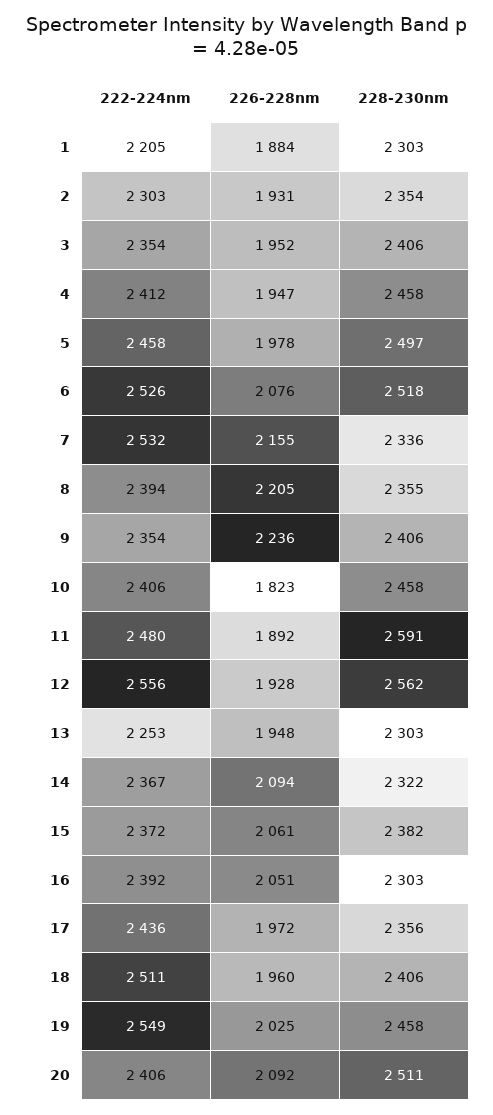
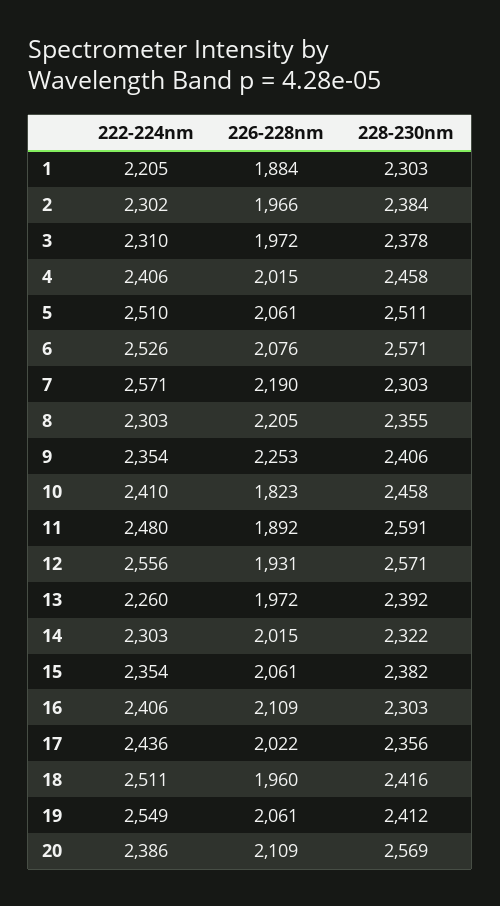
222-224nm, 2: 2303 -> 2302
226-228nm, 2: 1931 -> 1966
228-230nm, 2: 2354 -> 2384
222-224nm, 3: 2354 -> 2310
226-228nm, 3: 1952 -> 1972
228-230nm, 3: 2406 -> 2378
222-224nm, 4: 2412 -> 2406
226-228nm, 4: 1947 -> 2015
222-224nm, 5: 2458 -> 2510
226-228nm, 5: 1978 -> 2061
228-230nm, 5: 2497 -> 2511
228-230nm, 6: 2518 -> 2571
222-224nm, 7: 2532 -> 2571
226-228nm, 7: 2155 -> 2190
228-230nm, 7: 2336 -> 2303
222-224nm, 8: 2394 -> 2303
226-228nm, 9: 2236 -> 2253
222-224nm, 10: 2406 -> 2410
226-228nm, 12: 1928 -> 1931
228-230nm, 12: 2562 -> 2571
222-224nm, 13: 2253 -> 2260
226-228nm, 13: 1948 -> 1972
228-230nm, 13: 2303 -> 2392
222-224nm, 14: 2367 -> 2303
226-228nm, 14: 2094 -> 2015
222-224nm, 15: 2372 -> 2354
222-224nm, 16: 2392 -> 2406
226-228nm, 16: 2051 -> 2109
226-228nm, 17: 1972 -> 2022
228-230nm, 18: 2406 -> 2416
226-228nm, 19: 2025 -> 2061
228-230nm, 19: 2458 -> 2412
222-224nm, 20: 2406 -> 2386
226-228nm, 20: 2092 -> 2109
228-230nm, 20: 2511 -> 2569

